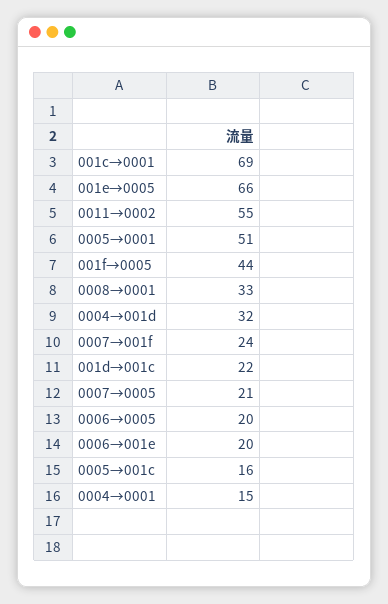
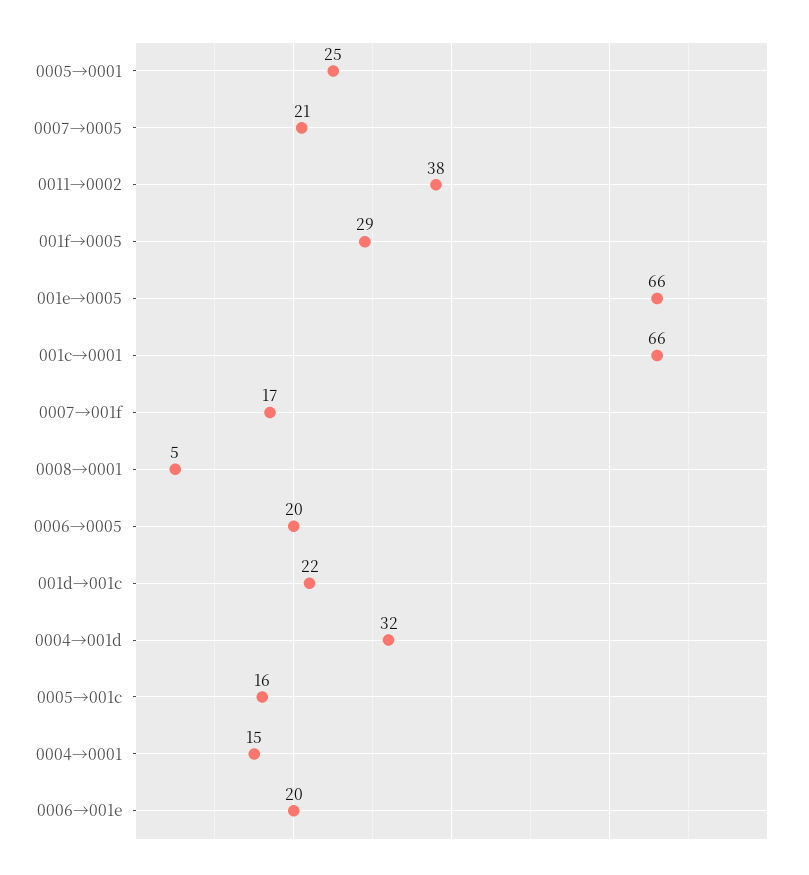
001c→0001: 69 -> 66
0011→0002: 55 -> 38
0005→0001: 51 -> 25
001f→0005: 44 -> 29
0008→0001: 33 -> 5
0007→001f: 24 -> 17

